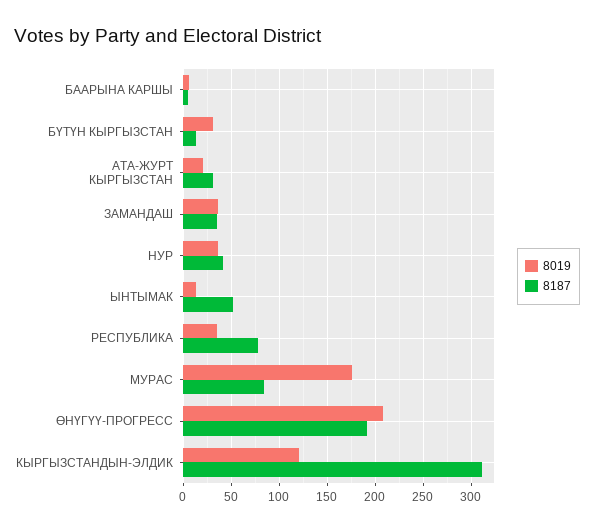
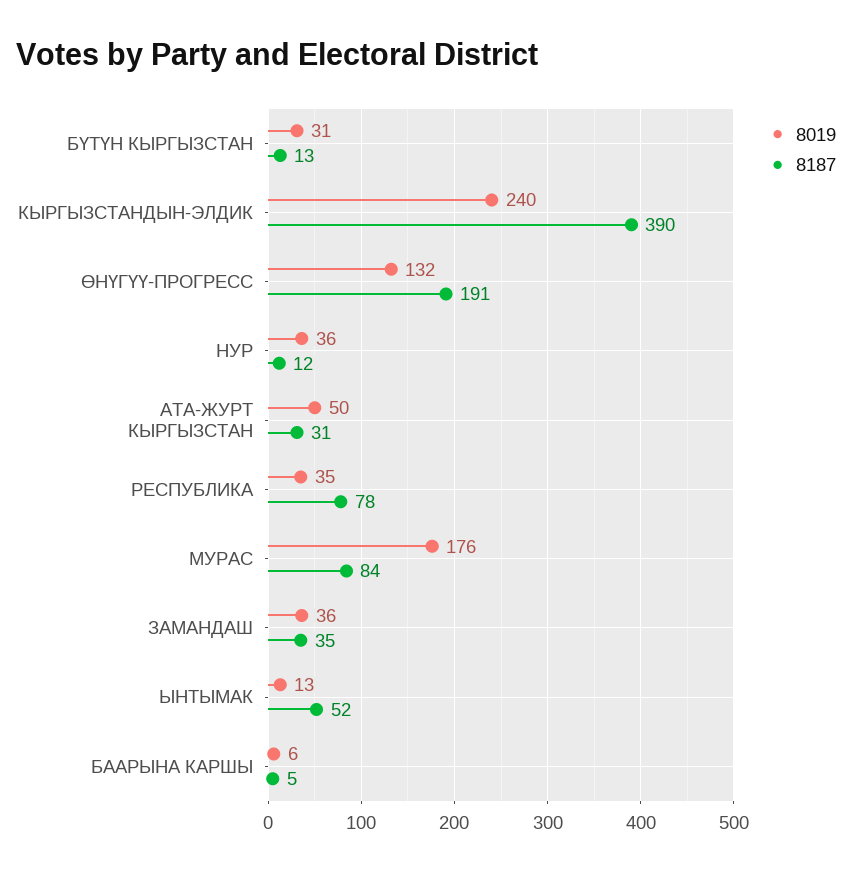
8019, АТА-ЖУРТ КЫРГЫЗСТАН: 20 -> 50
8187, НУР: 40 -> 12
8019, ӨНҮГҮҮ-ПРОГРЕСС: 210 -> 132
8019, КЫРГЫЗСТАНДЫН-ЭЛДИК: 120 -> 240
8187, КЫРГЫЗСТАНДЫН-ЭЛДИК: 310 -> 390

